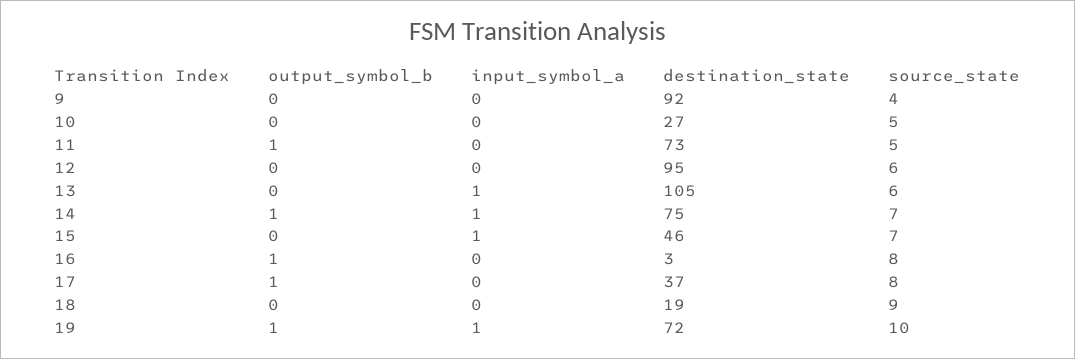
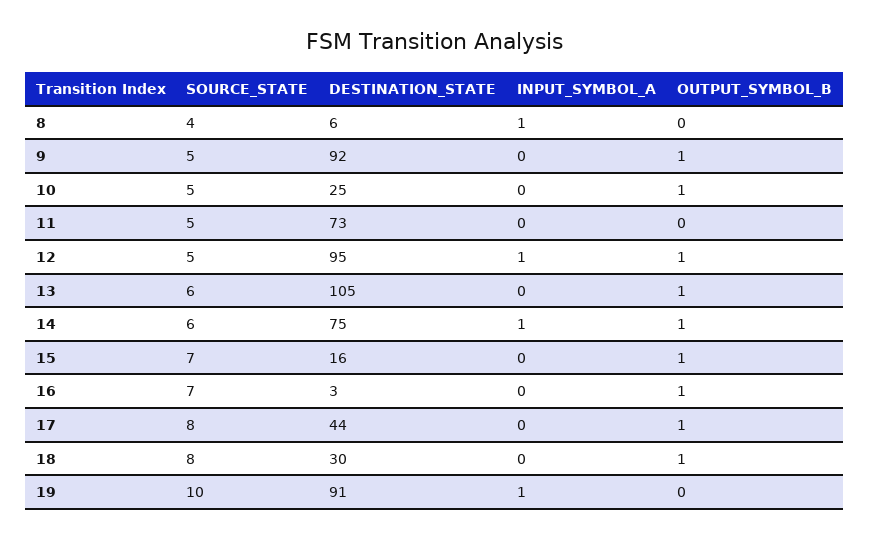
output_symbol_b, 9: 0 -> 1
source_state, 9: 4 -> 5
output_symbol_b, 10: 0 -> 1
destination_state, 10: 27 -> 25
output_symbol_b, 11: 1 -> 0
output_symbol_b, 12: 0 -> 1
input_symbol_a, 12: 0 -> 1
source_state, 12: 6 -> 5
output_symbol_b, 13: 0 -> 1
input_symbol_a, 13: 1 -> 0
source_state, 14: 7 -> 6
output_symbol_b, 15: 0 -> 1
input_symbol_a, 15: 1 -> 0
destination_state, 15: 46 -> 16
source_state, 16: 8 -> 7
destination_state, 17: 37 -> 44
output_symbol_b, 18: 0 -> 1
destination_state, 18: 19 -> 30
source_state, 18: 9 -> 8
output_symbol_b, 19: 1 -> 0
destination_state, 19: 72 -> 91
source_state, 8: none -> 4
destination_state, 8: none -> 6
input_symbol_a, 8: none -> 1
output_symbol_b, 8: none -> 0

